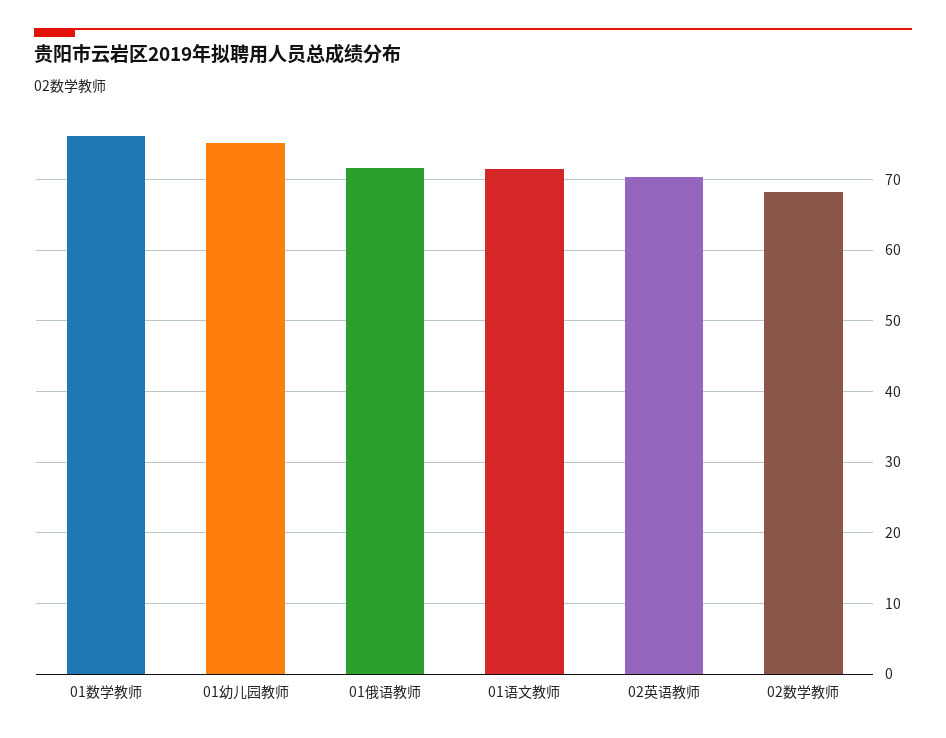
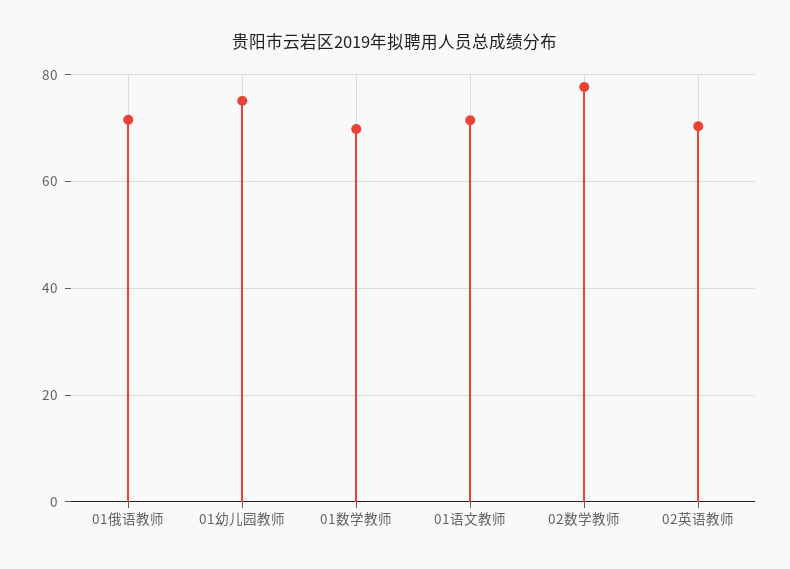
01数学教师: 76 -> 70
02数学教师: 68 -> 78

